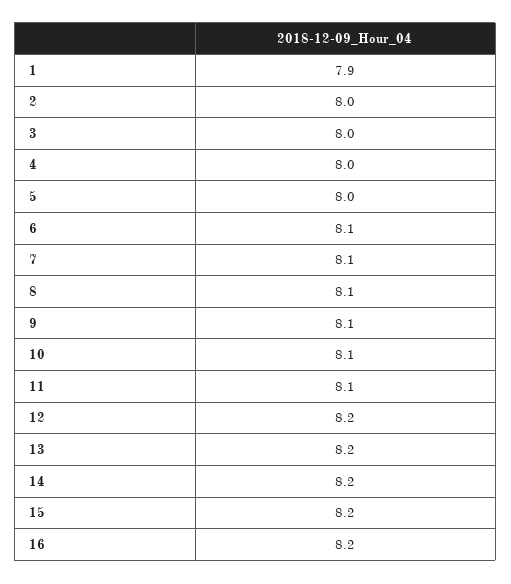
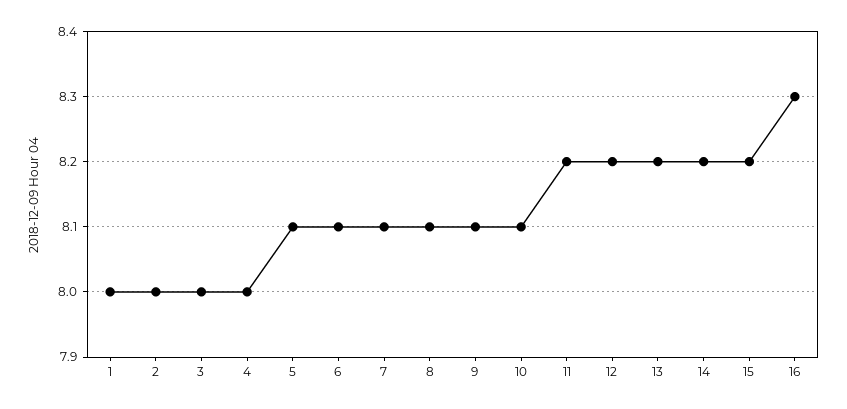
1: 7.9 -> 8
5: 8 -> 8.1
11: 8.1 -> 8.2
16: 8.2 -> 8.3

